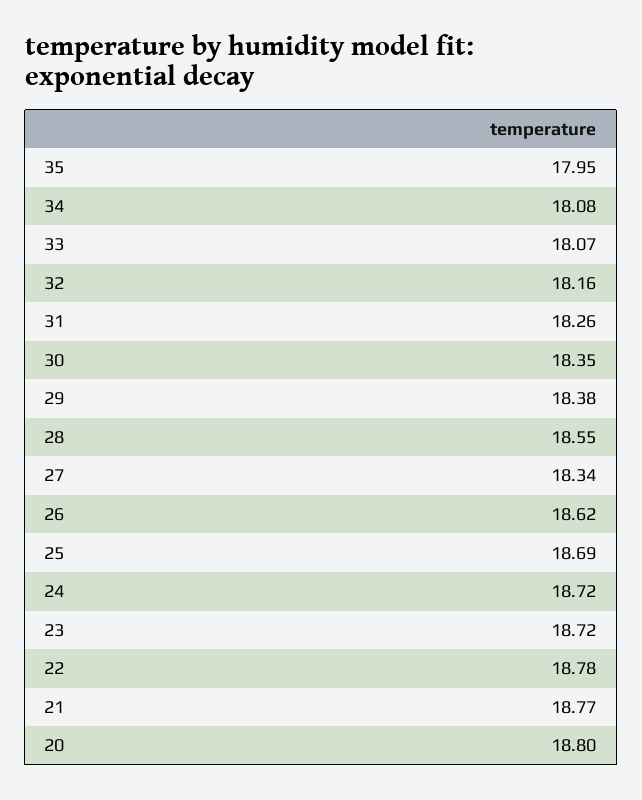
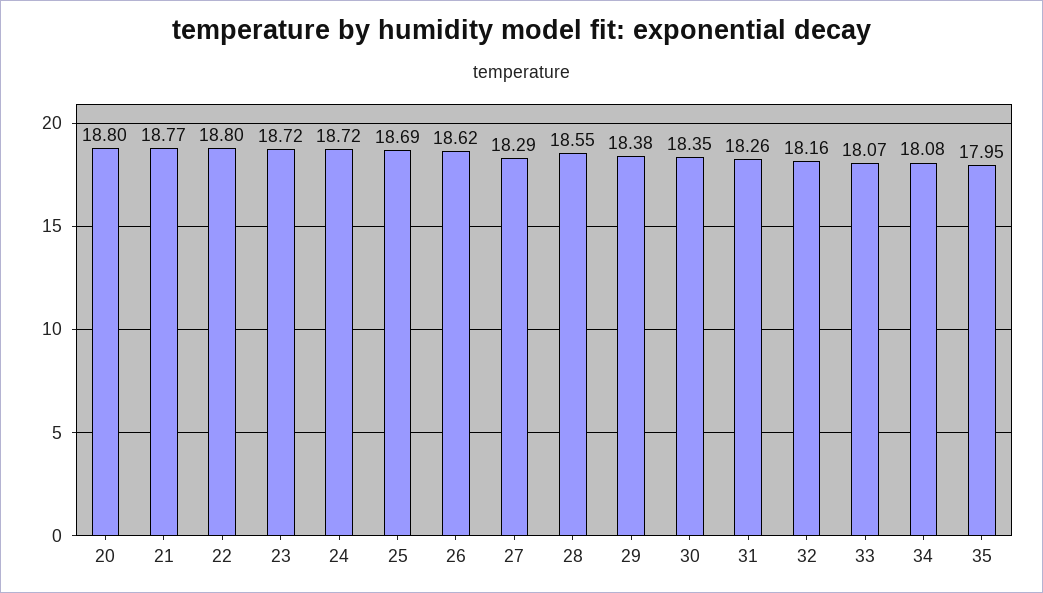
27: 18.34 -> 18.29
22: 18.78 -> 18.8

